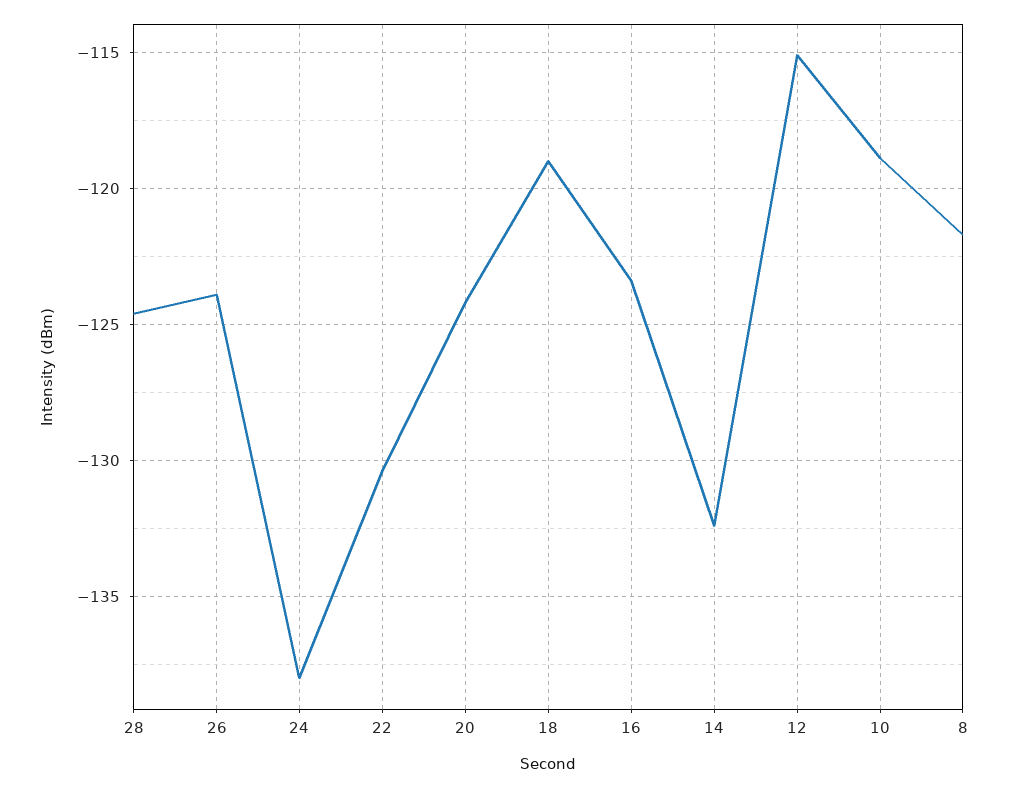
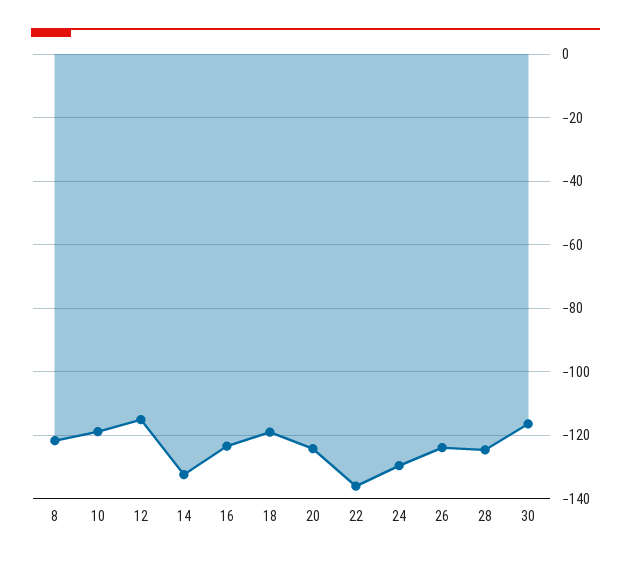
24: -138 -> -130
22: -130.5 -> -136
30: none -> -116

